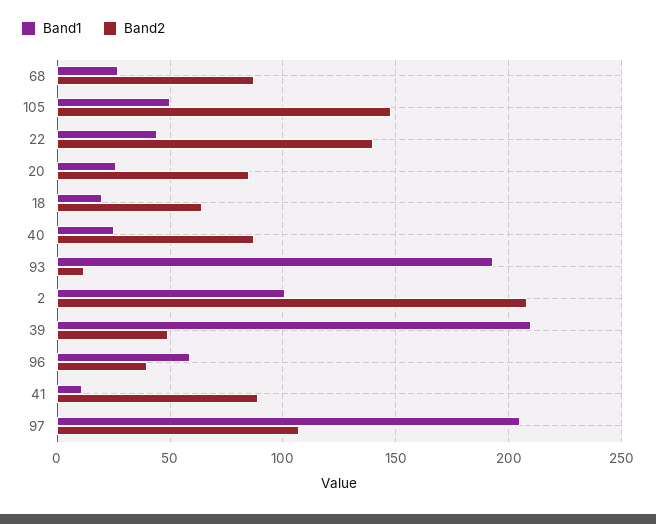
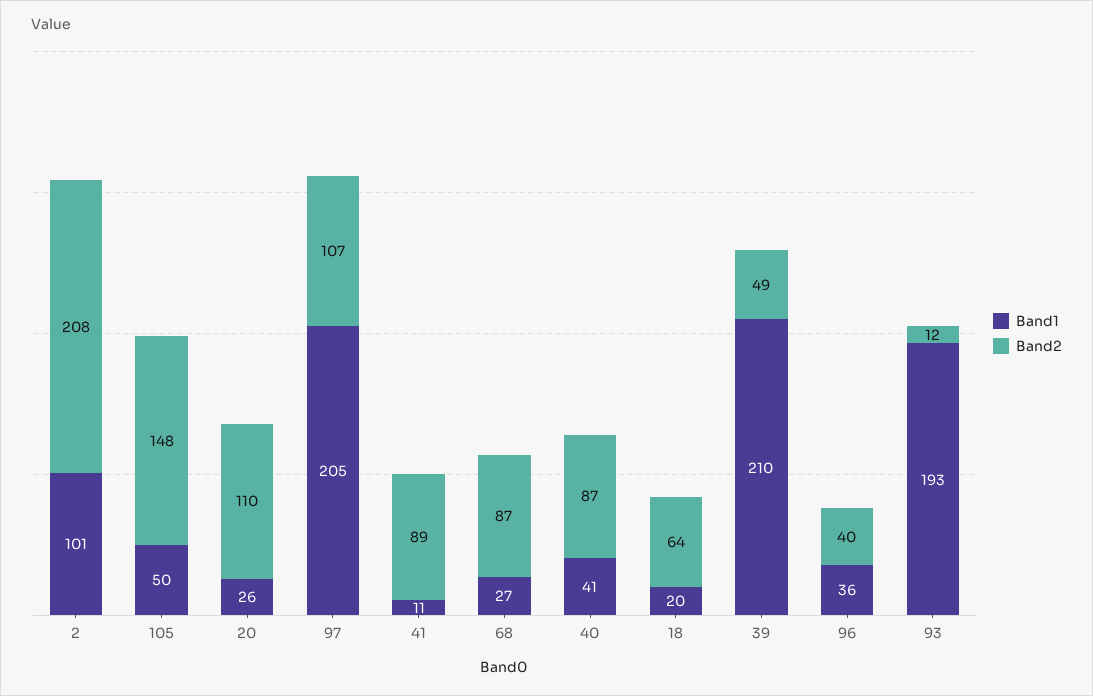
Band1, 22: 45 -> none
Band2, 22: 140 -> none
Band2, 20: 85 -> 110
Band1, 40: 25 -> 41
Band1, 96: 60 -> 36

